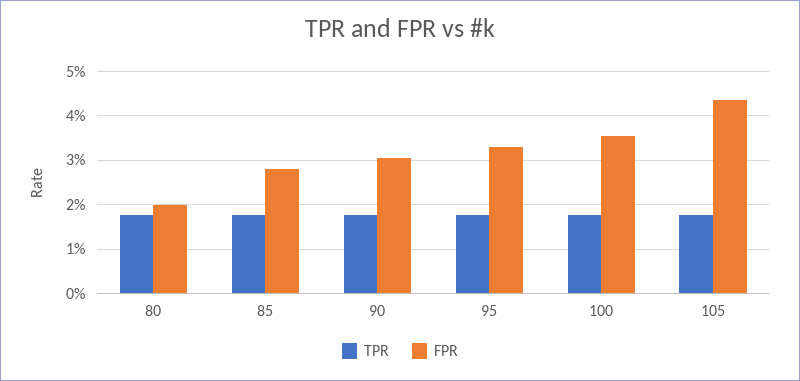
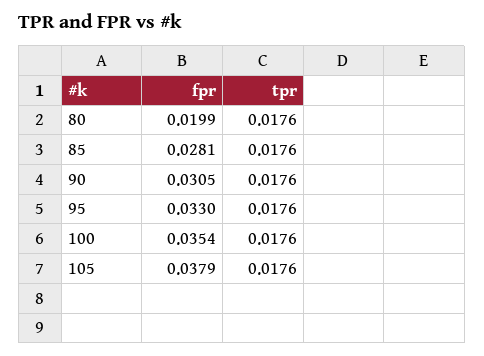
FPR, 105: 0.044 -> 0.0379

